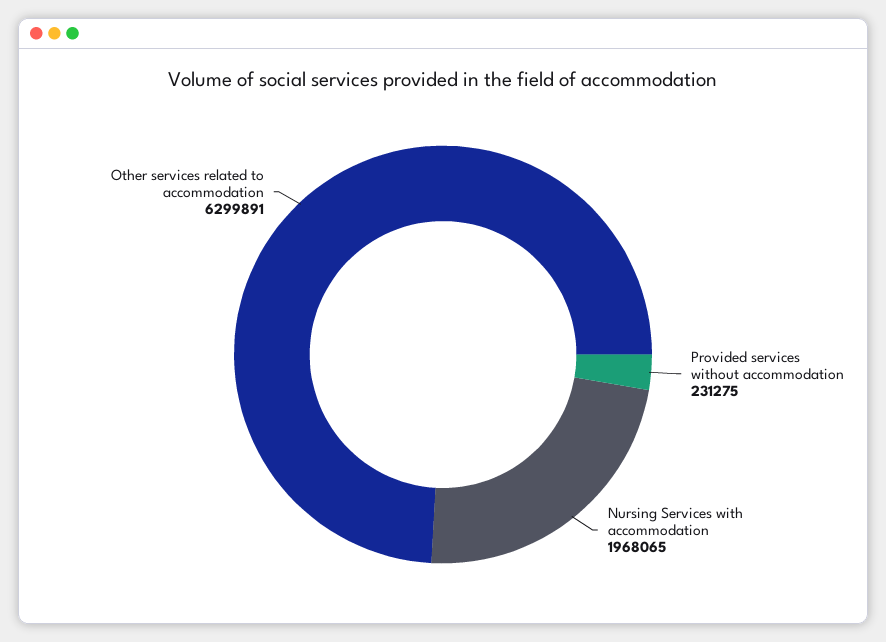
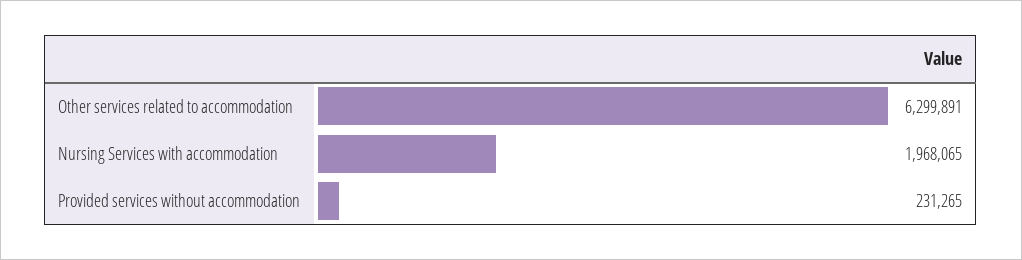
Provided services without accommodation: 231275 -> 231265

